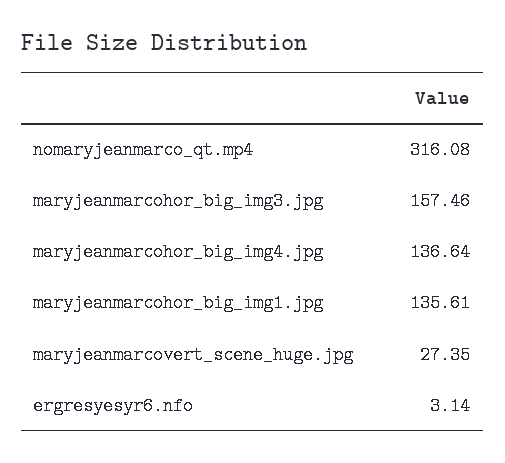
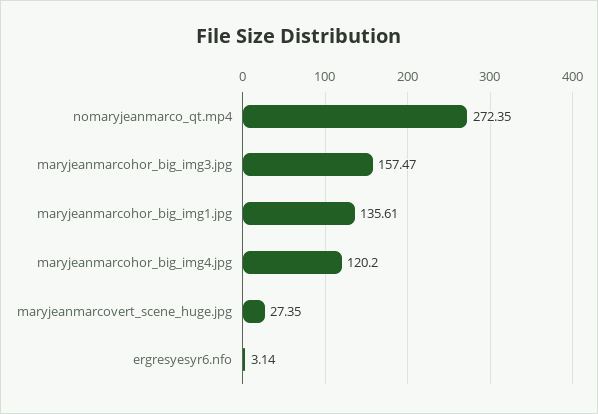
nomaryjeanmarco_qt.mp4: 316.08 -> 272.35
maryjeanmarcohor_big_img3.jpg: 157.46 -> 157.47
maryjeanmarcohor_big_img4.jpg: 136.64 -> 120.2

